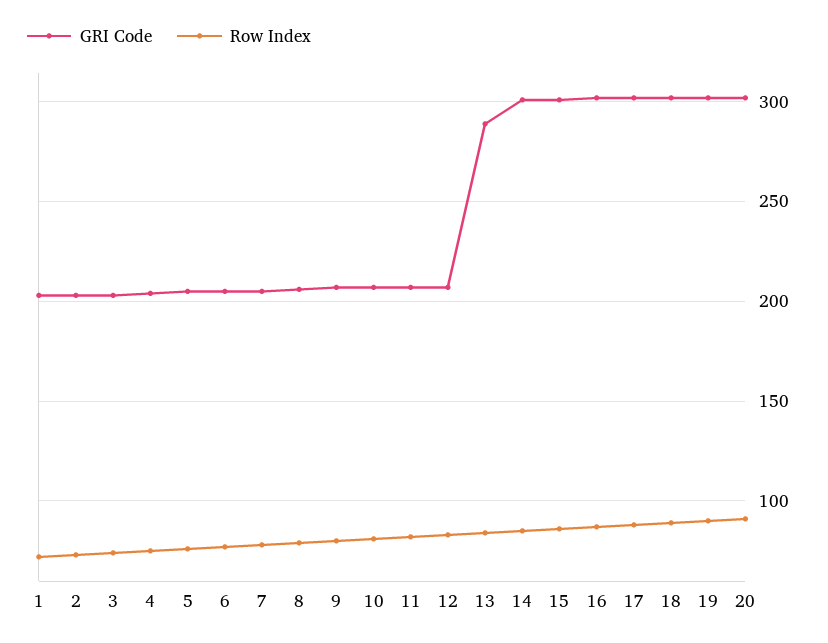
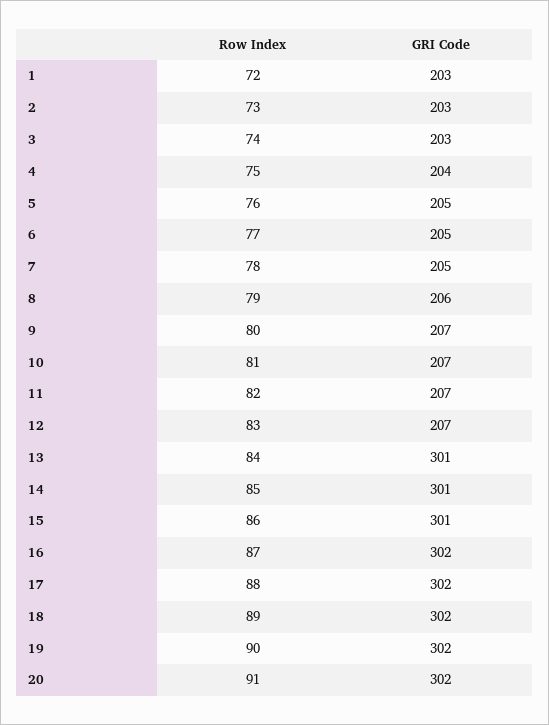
GRI Code, 13: 290 -> 301

